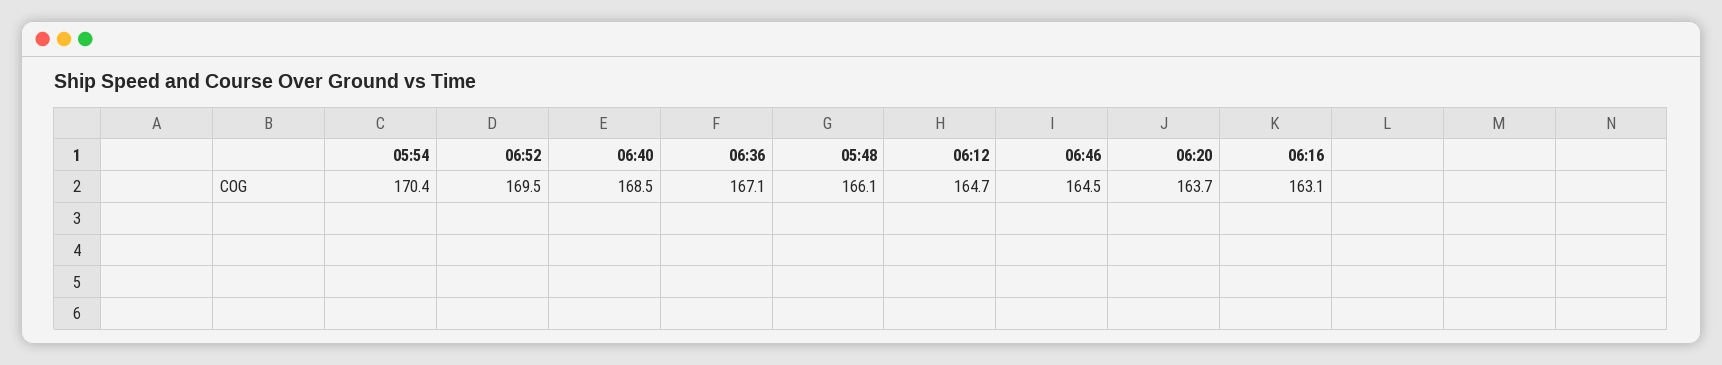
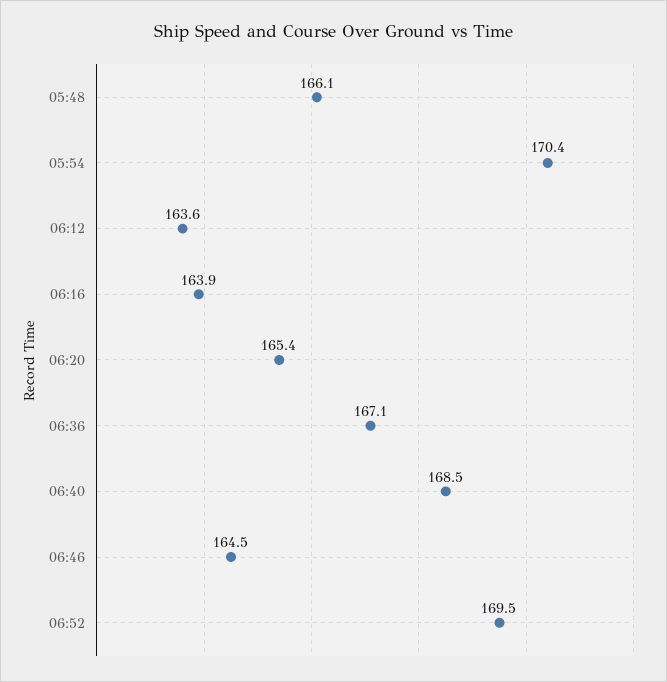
06:12: 164.7 -> 163.6
06:20: 163.7 -> 165.4
06:16: 163.1 -> 163.9

